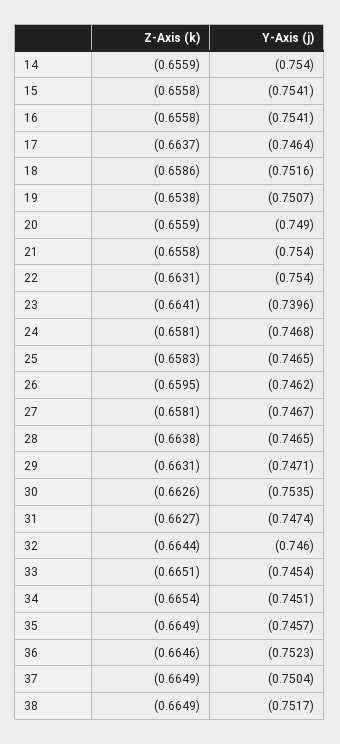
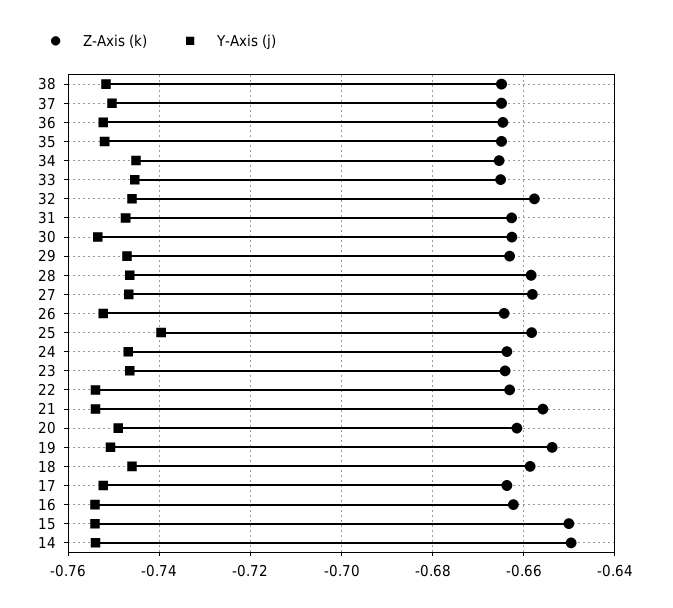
Z-Axis (k), 14: -0.6559 -> -0.65
Z-Axis (k), 15: -0.6558 -> -0.65
Z-Axis (k), 16: -0.6558 -> -0.662
Y-Axis (j), 17: -0.7464 -> -0.752
Y-Axis (j), 18: -0.7516 -> -0.746
Z-Axis (k), 20: -0.6559 -> -0.662
Y-Axis (j), 23: -0.7396 -> -0.746
Z-Axis (k), 24: -0.6581 -> -0.664
Y-Axis (j), 25: -0.7465 -> -0.74
Z-Axis (k), 26: -0.6595 -> -0.664
Y-Axis (j), 26: -0.7462 -> -0.752
Z-Axis (k), 28: -0.6638 -> -0.658
Z-Axis (k), 32: -0.6644 -> -0.658
Y-Axis (j), 35: -0.7457 -> -0.752

